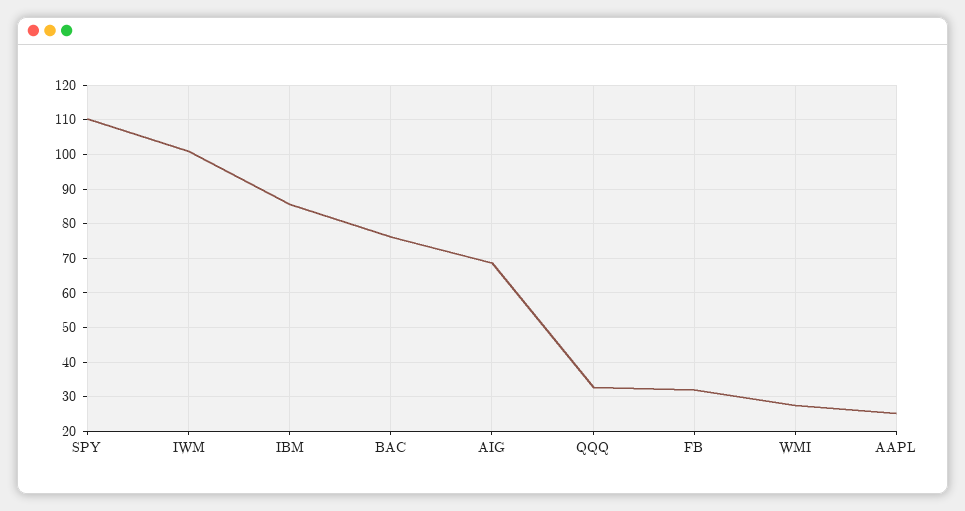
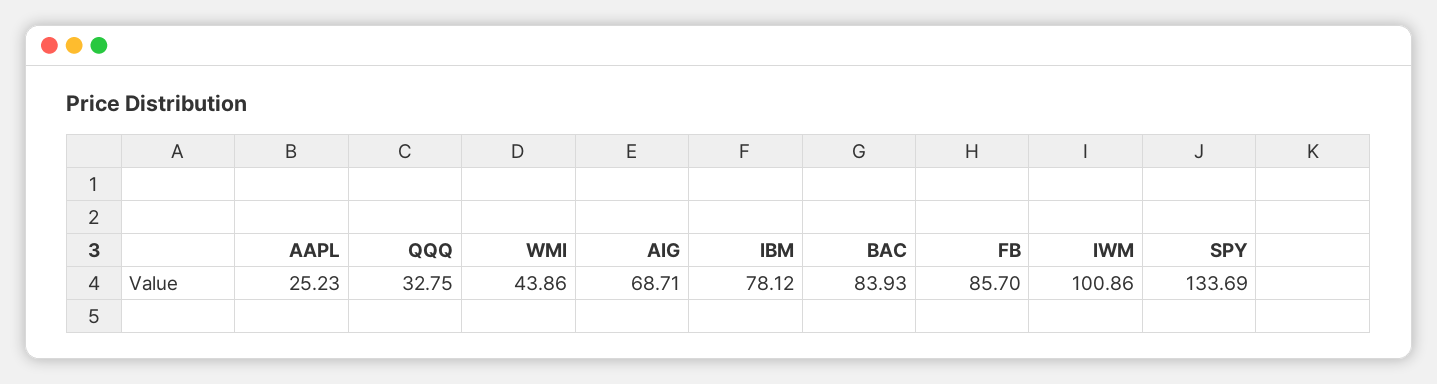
SPY: 110 -> 133.69
IBM: 86 -> 78.12
BAC: 76 -> 83.93
FB: 32 -> 85.7
WMI: 28 -> 43.86

